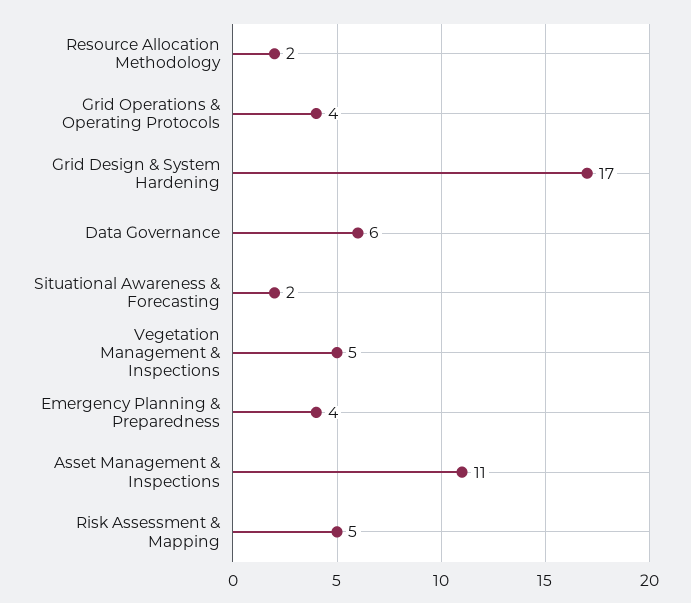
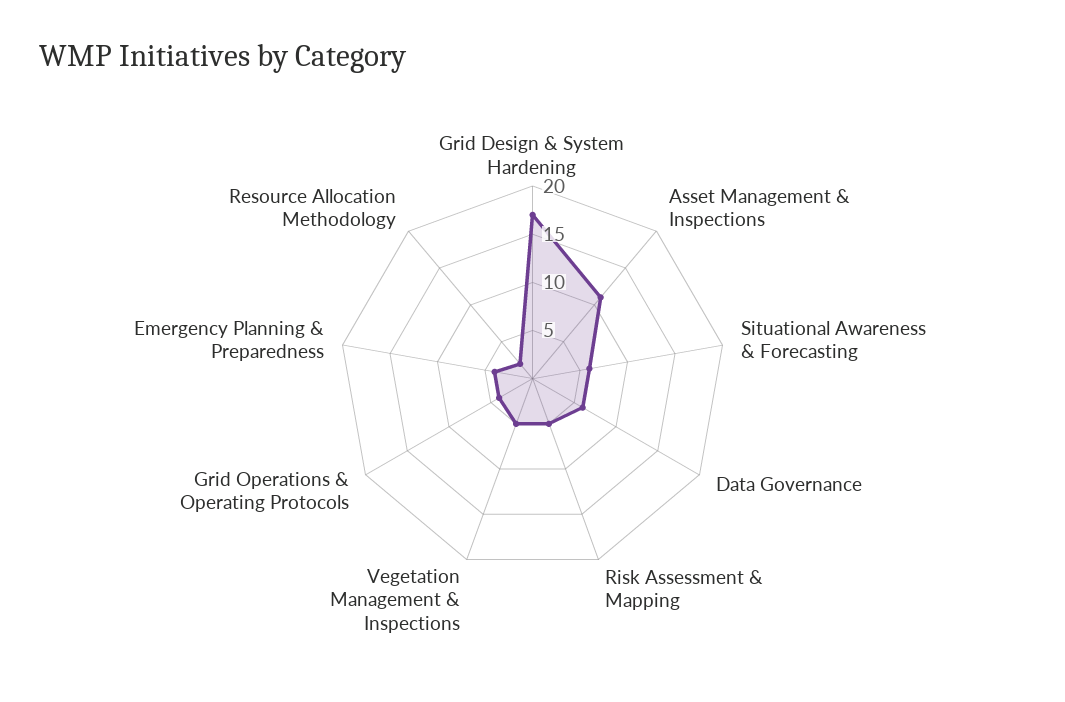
Situational Awareness & Forecasting: 2 -> 6

